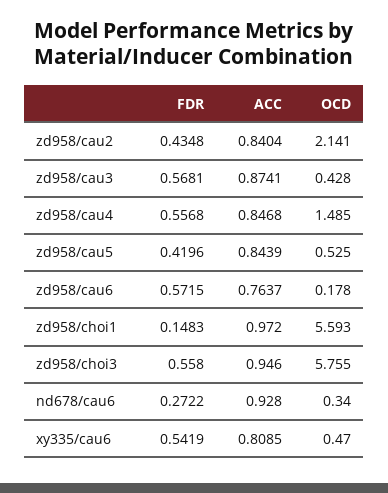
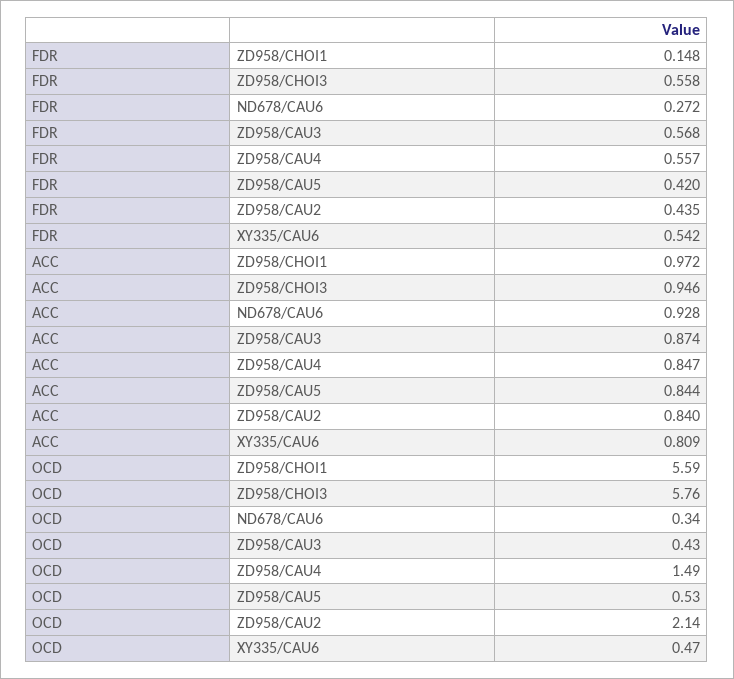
FDR, zd958/cau6: 0.5715 -> none
ACC, zd958/cau6: 0.7637 -> none
OCD, zd958/cau6: 0.178 -> none

